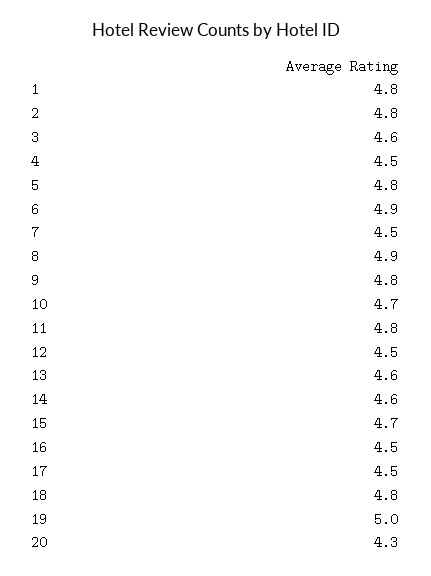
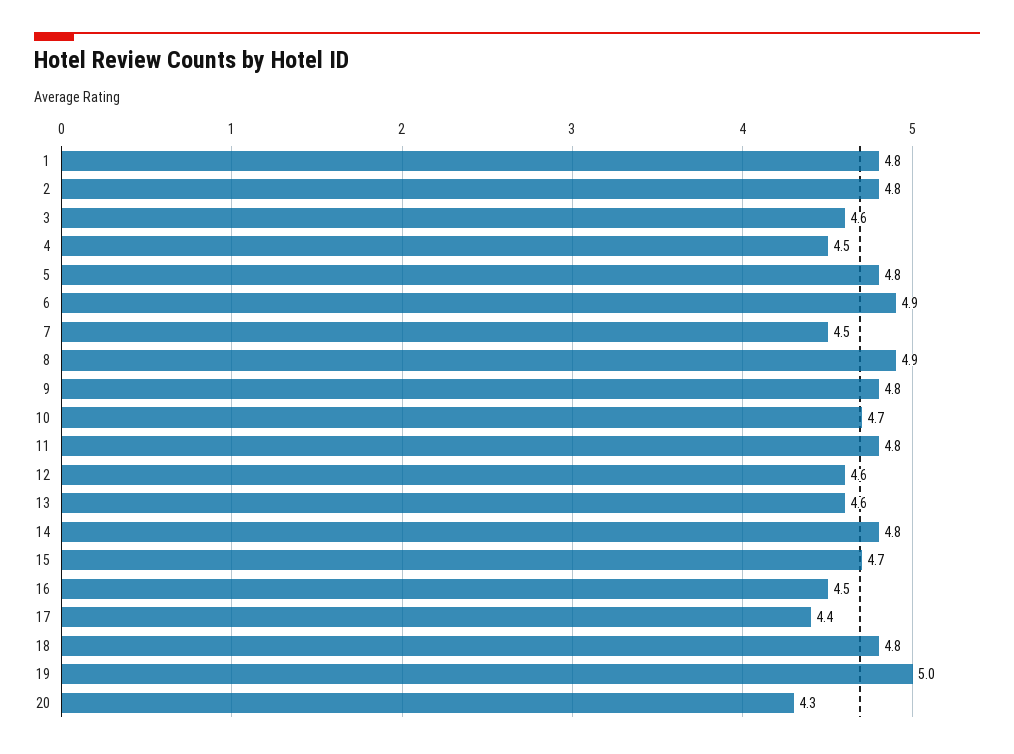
12: 4.5 -> 4.6
14: 4.6 -> 4.8
17: 4.5 -> 4.4

